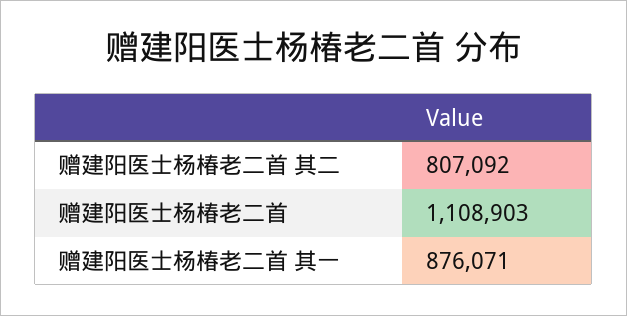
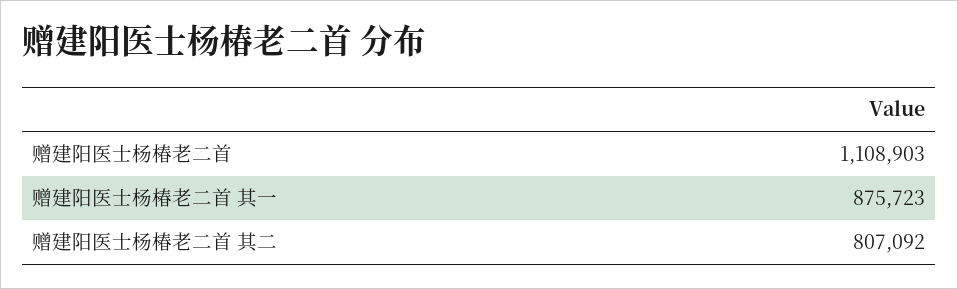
赠建阳医士杨椿老二首 其一: 876071 -> 875723

